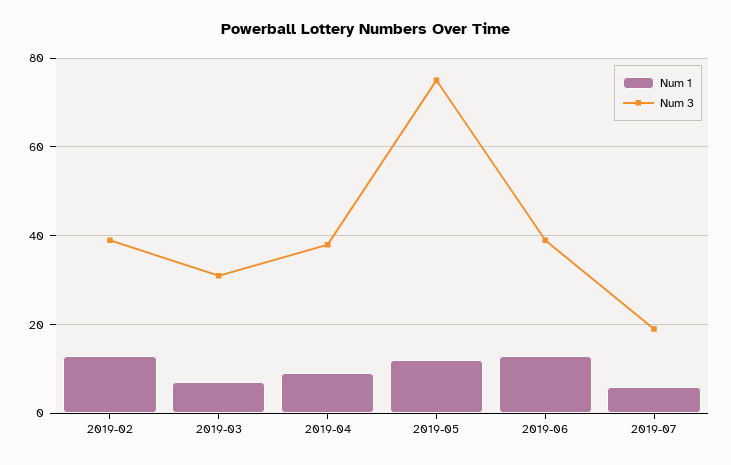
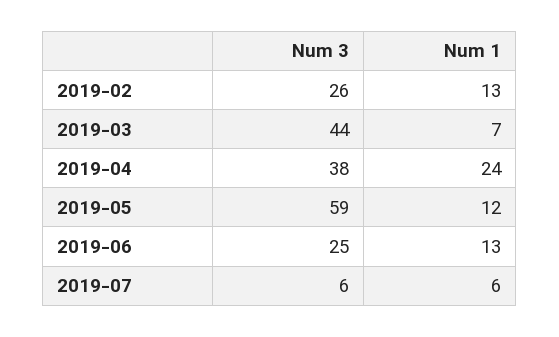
Num 3, 2019-02: 40 -> 26
Num 3, 2019-03: 30 -> 44
Num 1, 2019-04: 10 -> 24
Num 3, 2019-05: 75 -> 59
Num 3, 2019-06: 40 -> 25
Num 3, 2019-07: 20 -> 6

